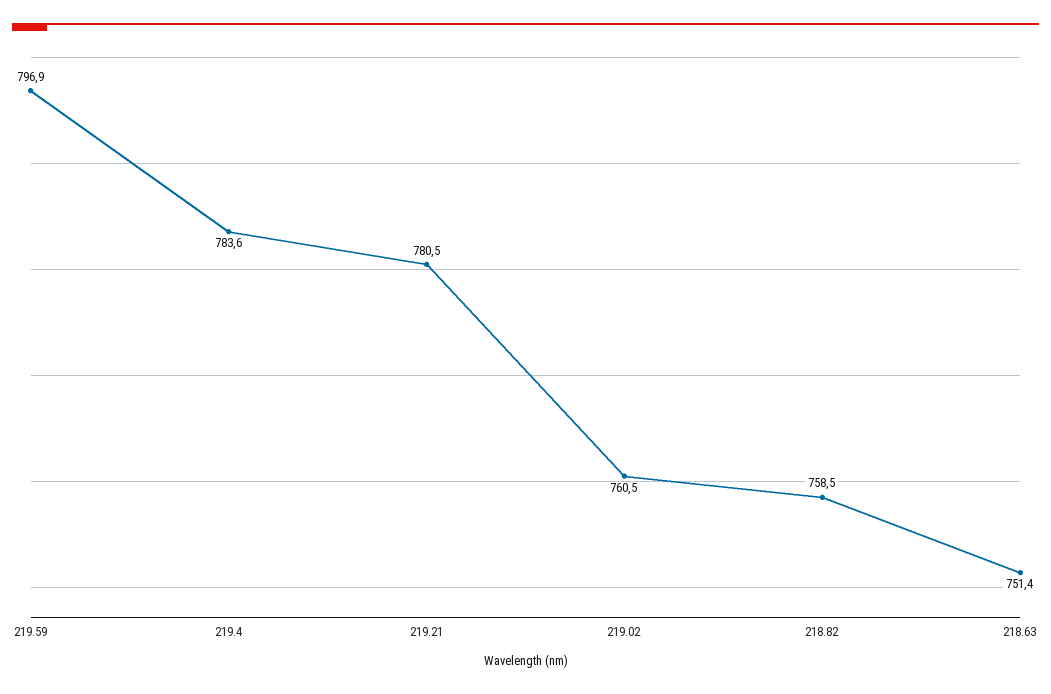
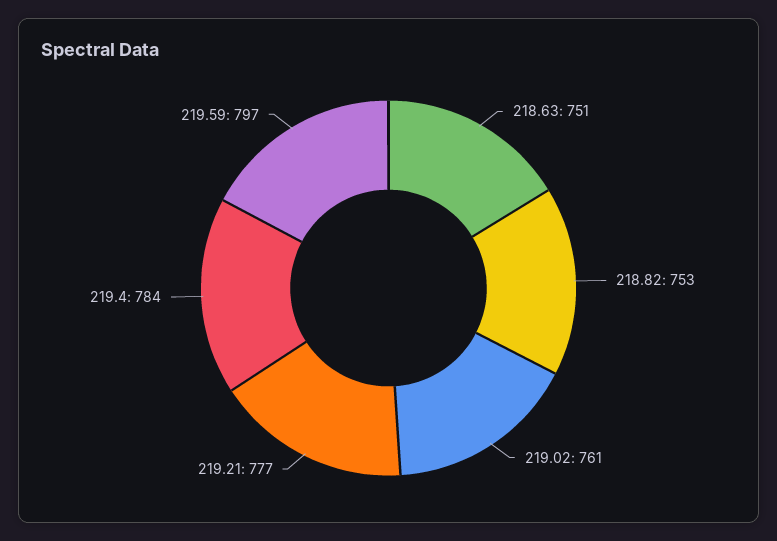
219.21: 780.5 -> 777
218.82: 758.5 -> 753

